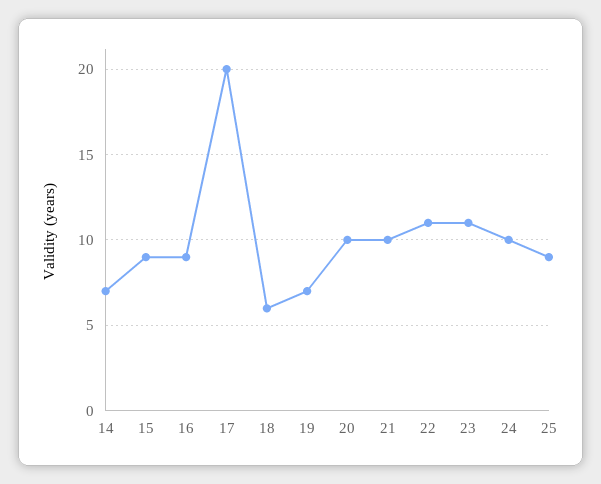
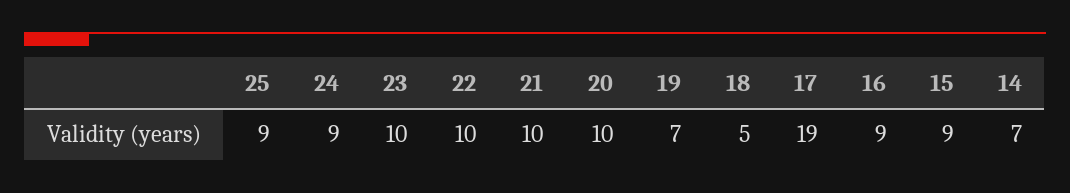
17: 20 -> 19
18: 6 -> 5
22: 11 -> 10
23: 11 -> 10
24: 10 -> 9

